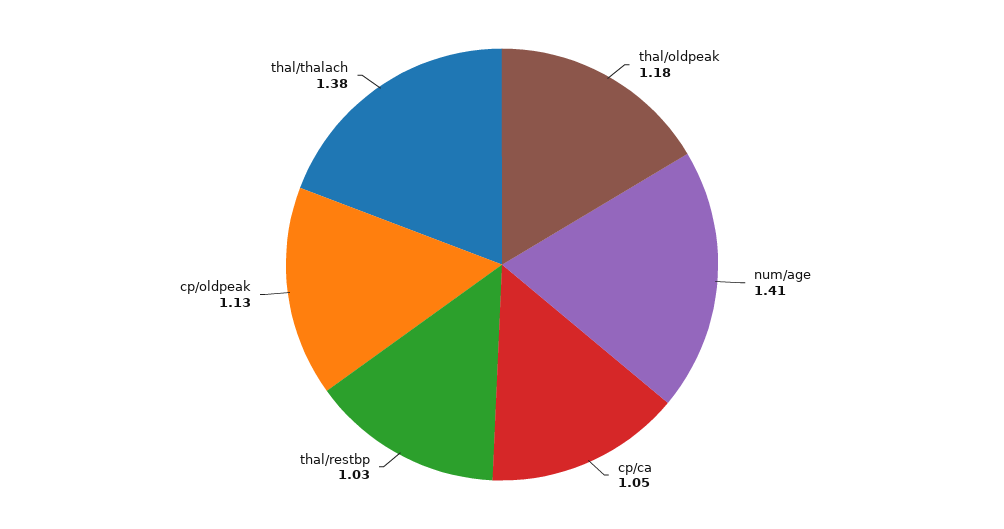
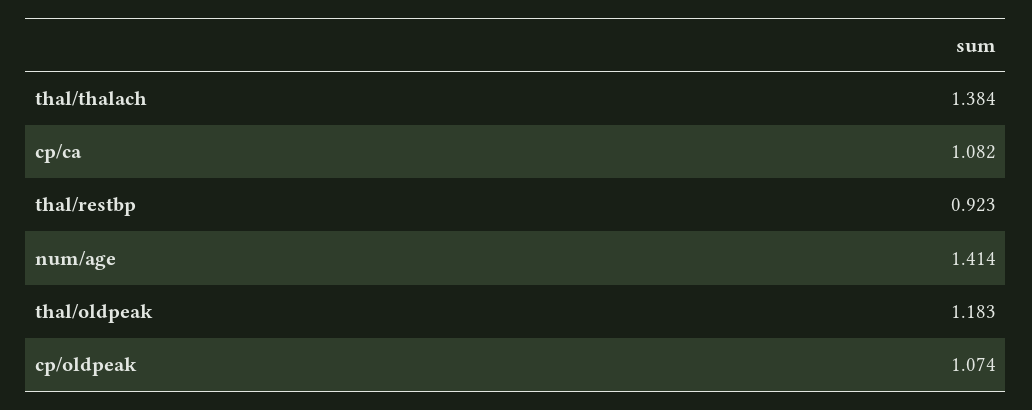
cp/ca: 1.05 -> 1.082
thal/restbp: 1.03 -> 0.923
cp/oldpeak: 1.13 -> 1.074

